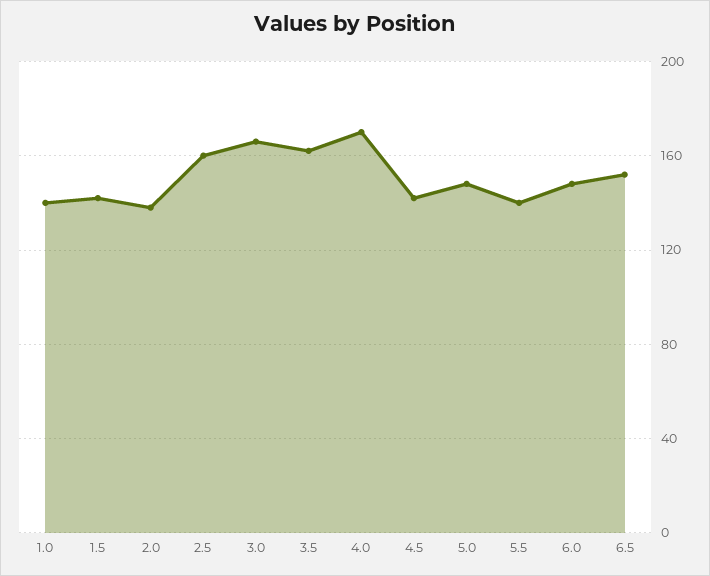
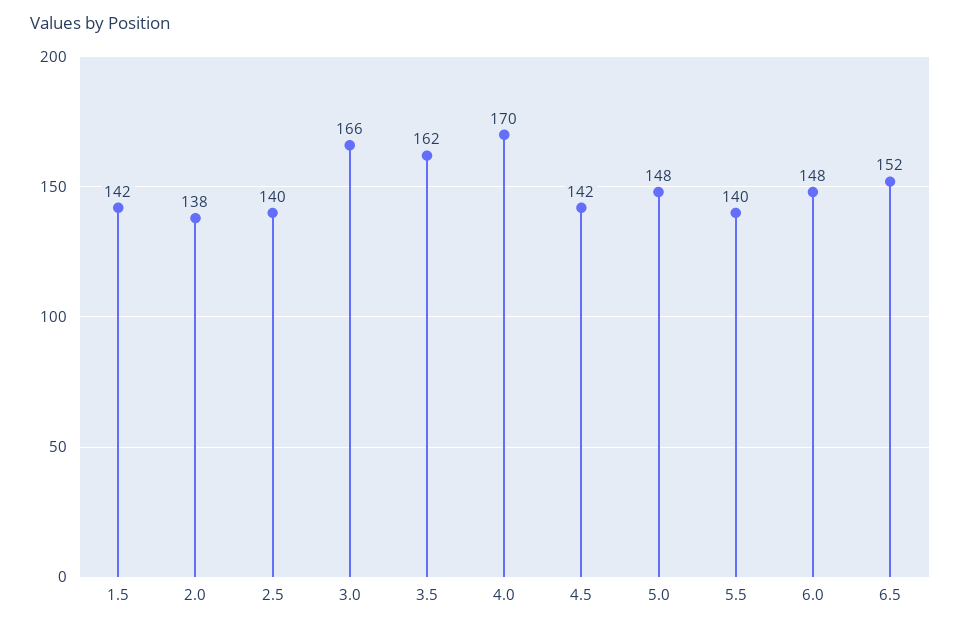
1.0: 140 -> none
2.5: 160 -> 140

